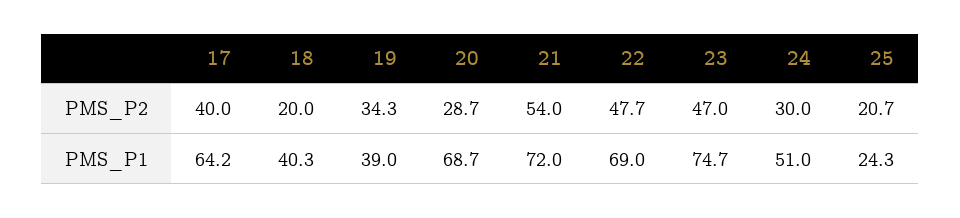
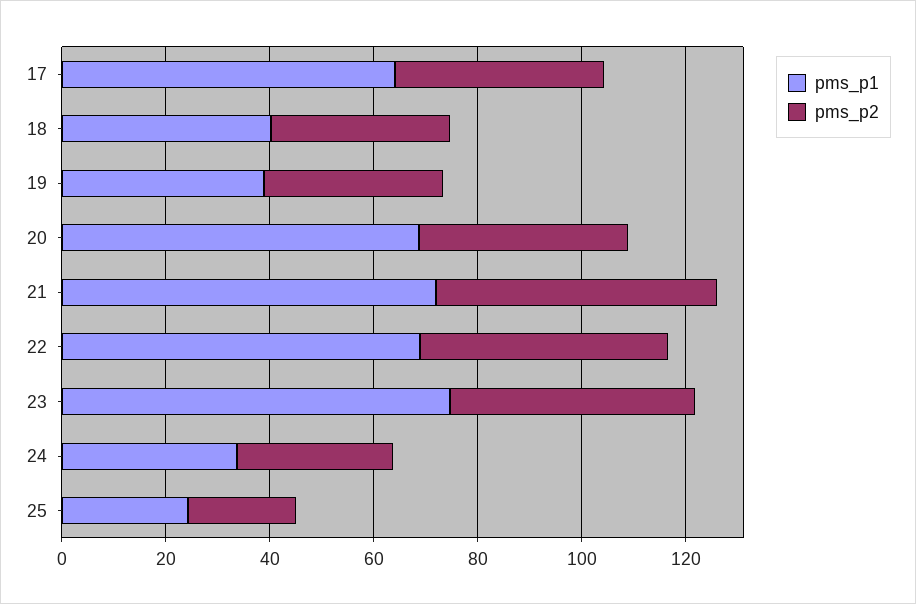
PMS_P2, 18: 20 -> 35
PMS_P2, 20: 28.7 -> 40
PMS_P1, 24: 51 -> 35

